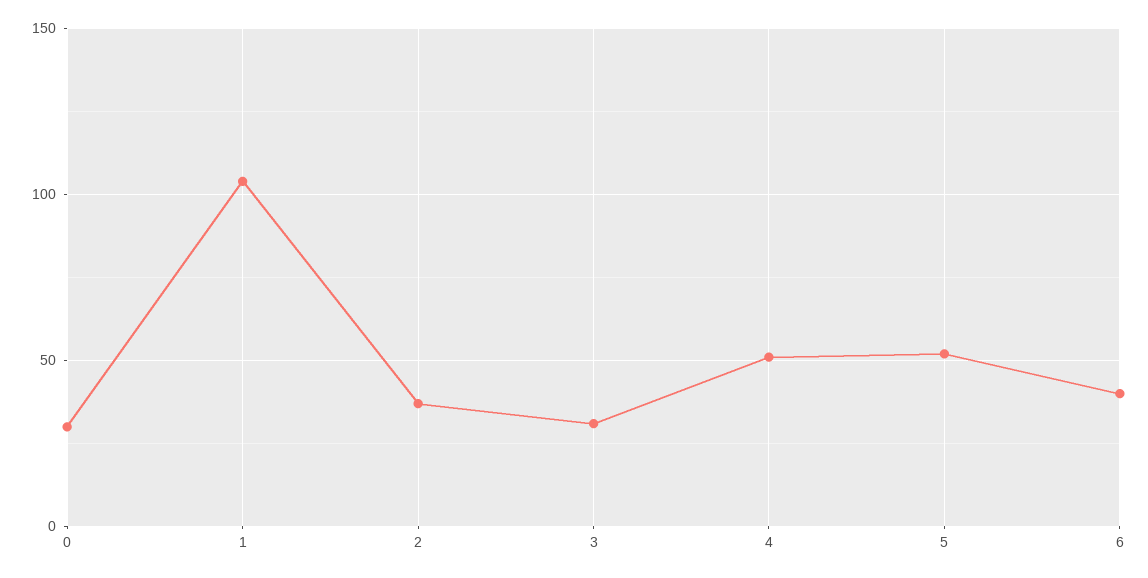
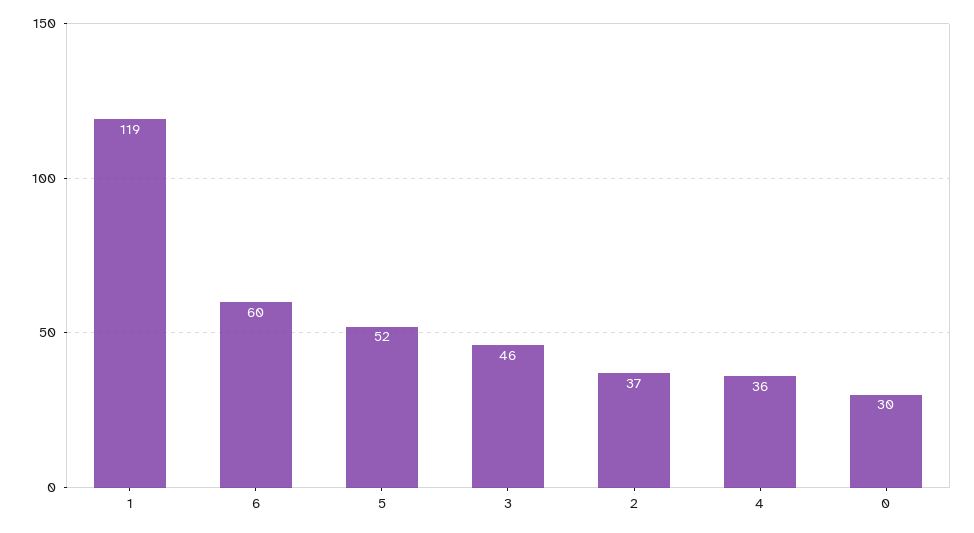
1: 105 -> 119
3: 30 -> 46
4: 50 -> 36
6: 40 -> 60

